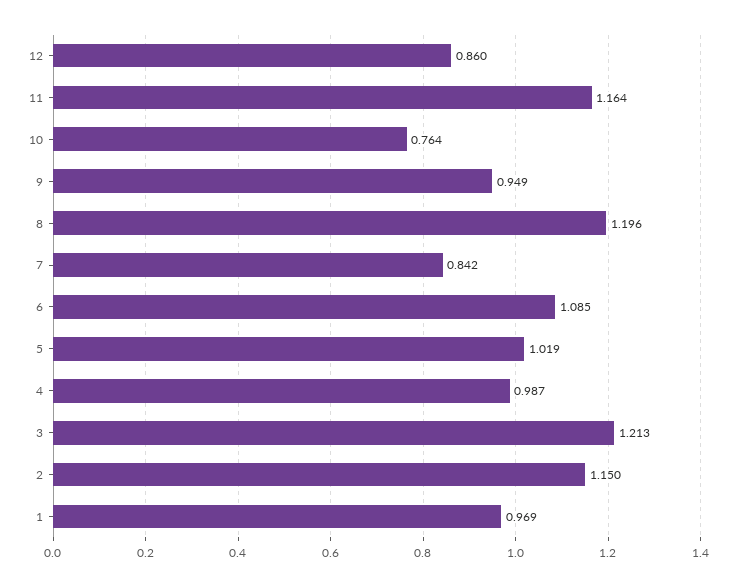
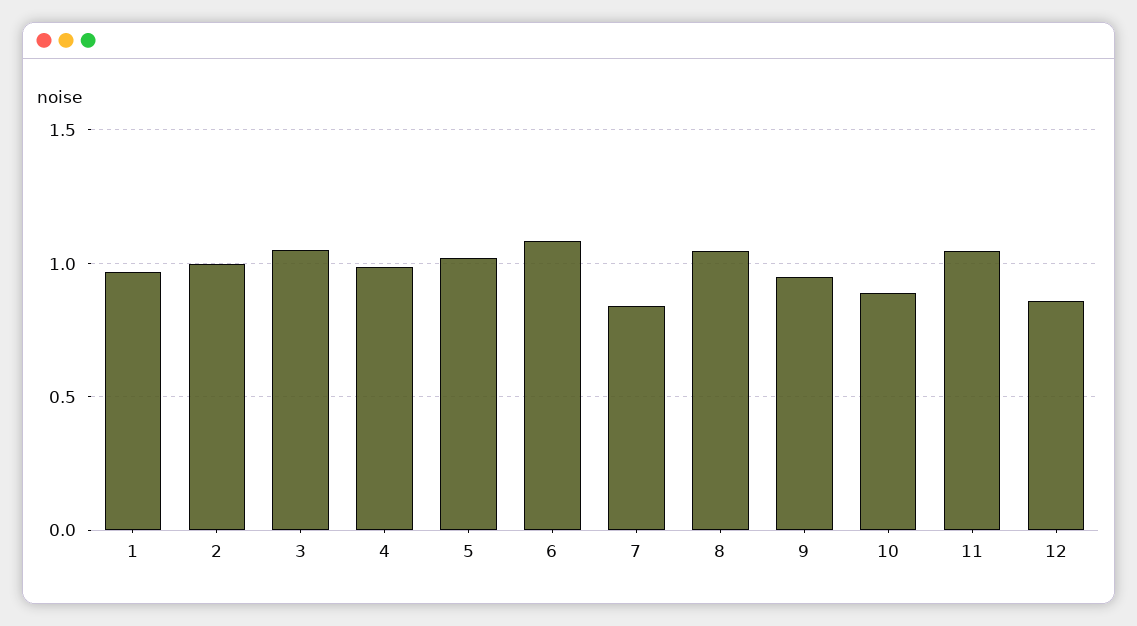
11: 1.164 -> 1.05
10: 0.764 -> 0.9
8: 1.196 -> 1.05
3: 1.213 -> 1.05
2: 1.15 -> 1

